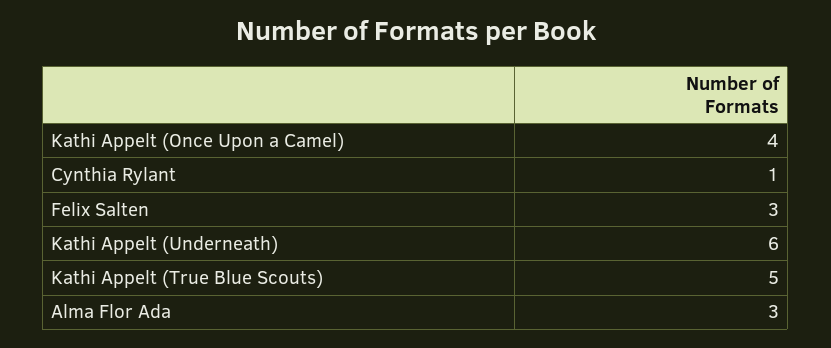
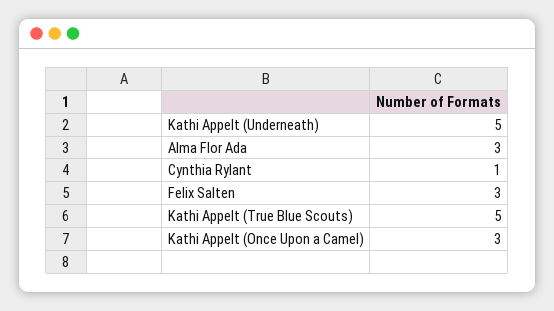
Kathi Appelt (Once Upon a Camel): 4 -> 3
Kathi Appelt (Underneath): 6 -> 5

